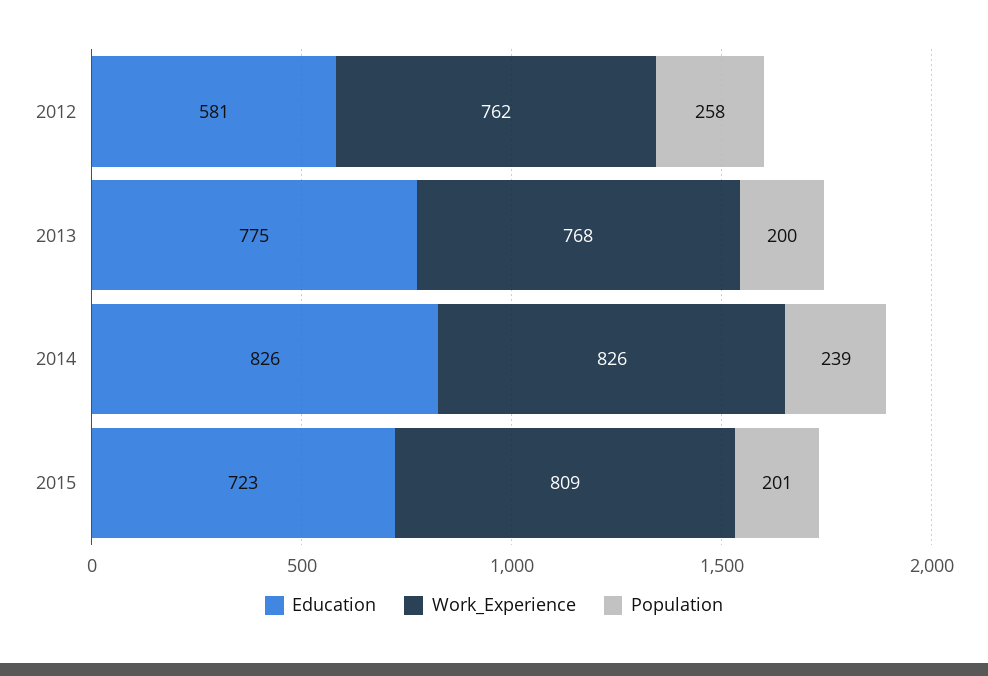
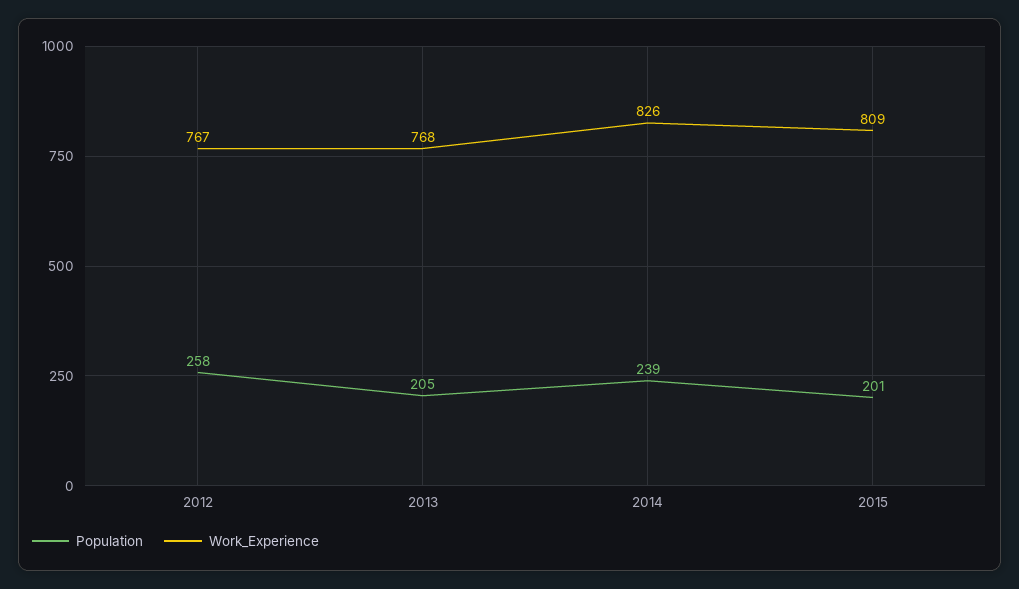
Education, 2012: 581 -> none
Work_Experience, 2012: 762 -> 767
Education, 2013: 775 -> none
Population, 2013: 200 -> 205
Education, 2014: 826 -> none
Education, 2015: 723 -> none

